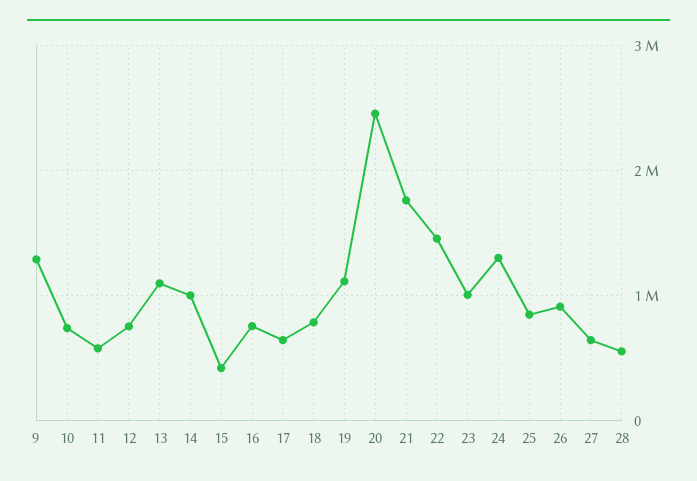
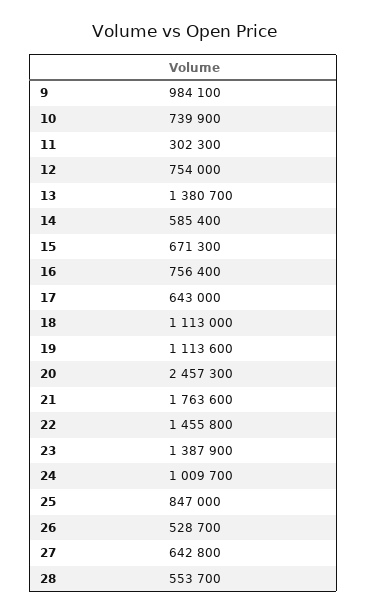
9: 1300000 -> 984100
11: 600000 -> 302300
13: 1100000 -> 1380700
14: 1000000 -> 585400
15: 400000 -> 671300
18: 800000 -> 1113000
23: 1000000 -> 1387900
24: 1300000 -> 1009700
26: 900000 -> 528700

